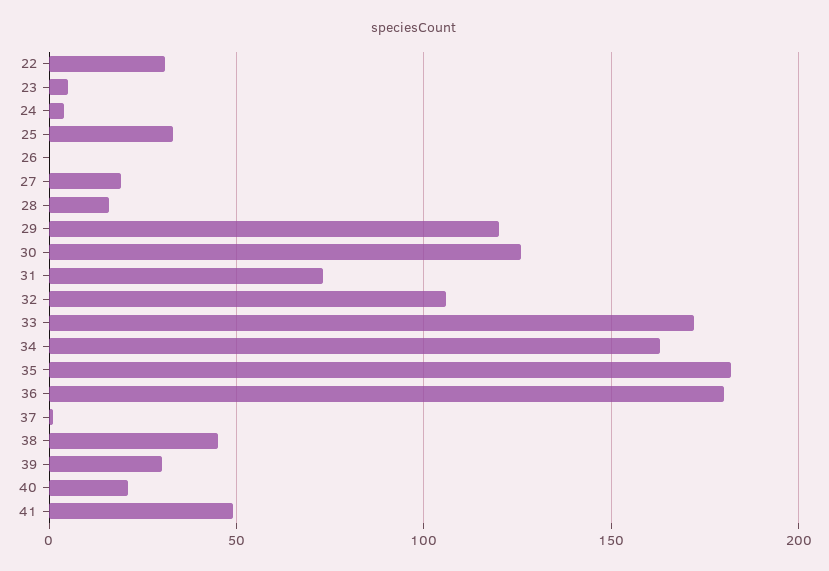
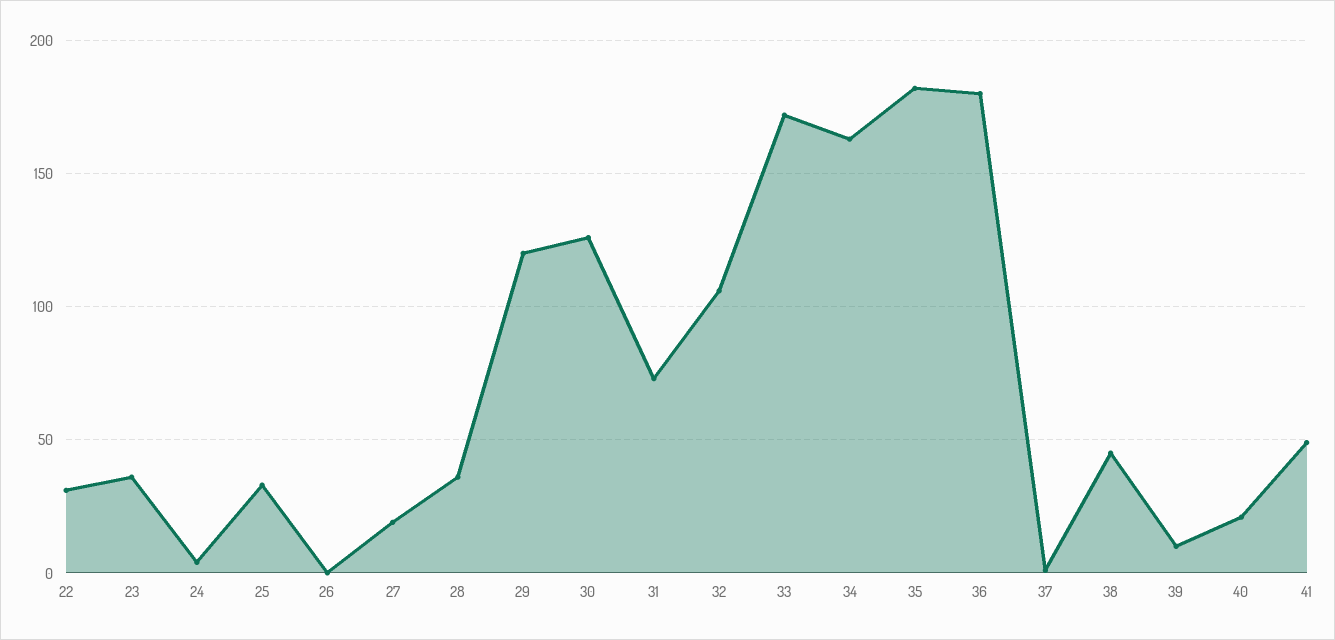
23: 5 -> 35
28: 15 -> 35
39: 30 -> 10

